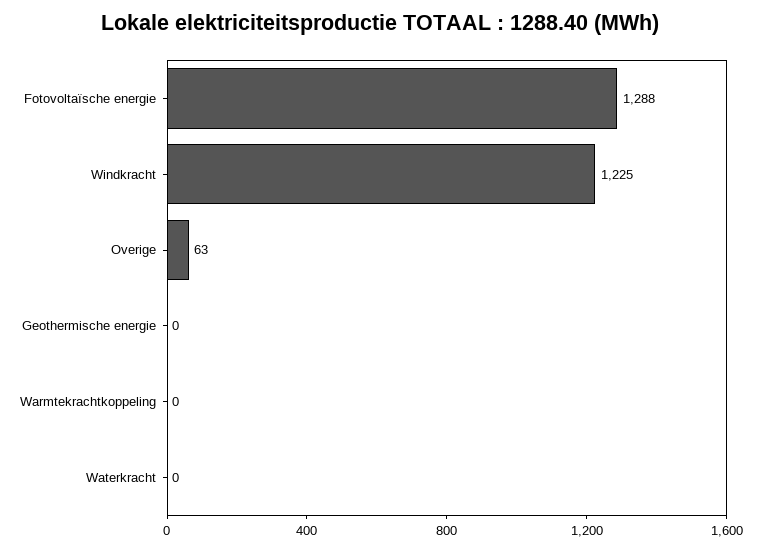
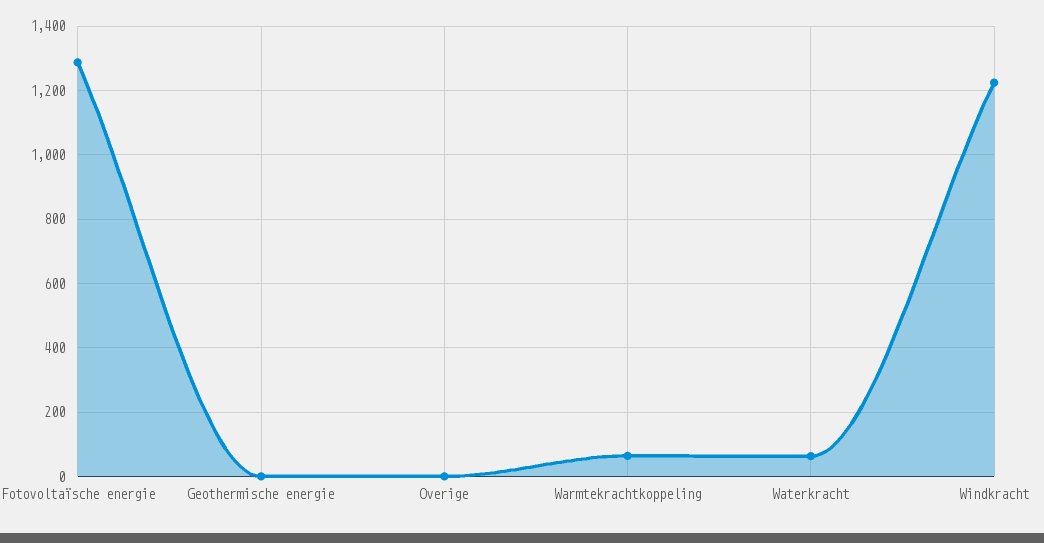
Overige: 63 -> 0
Warmtekrachtkoppeling: 0 -> 60
Waterkracht: 0 -> 60

